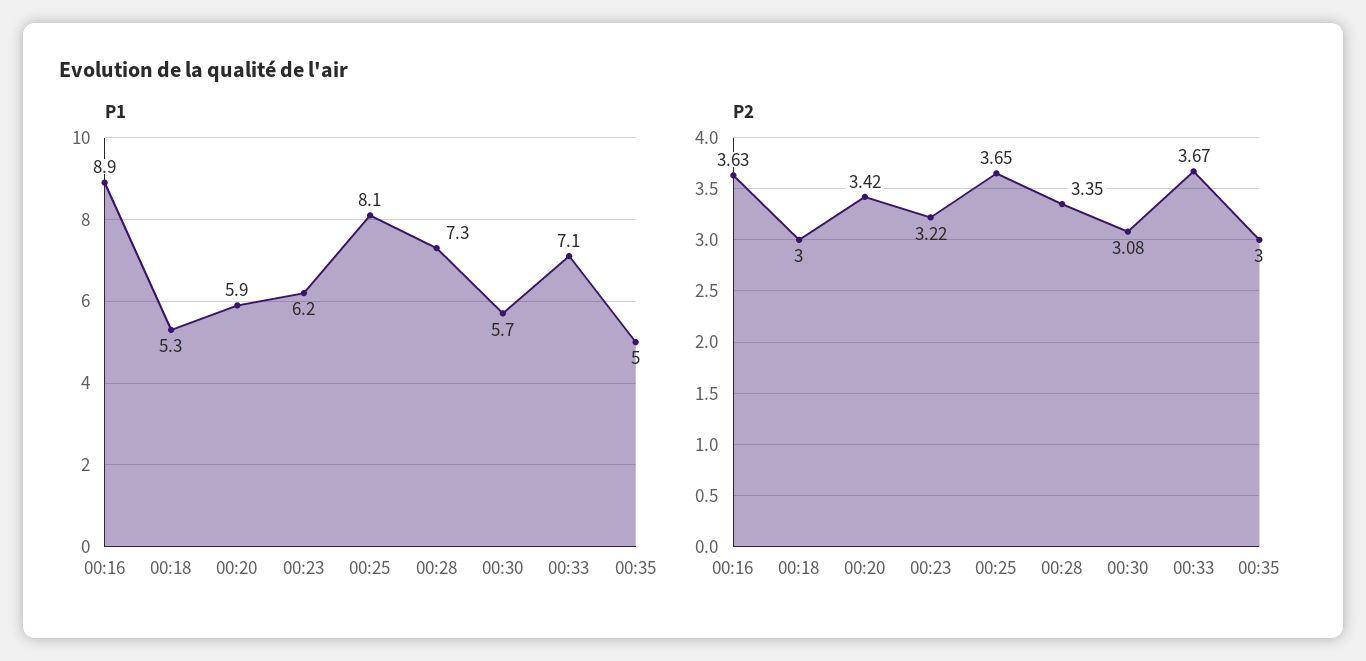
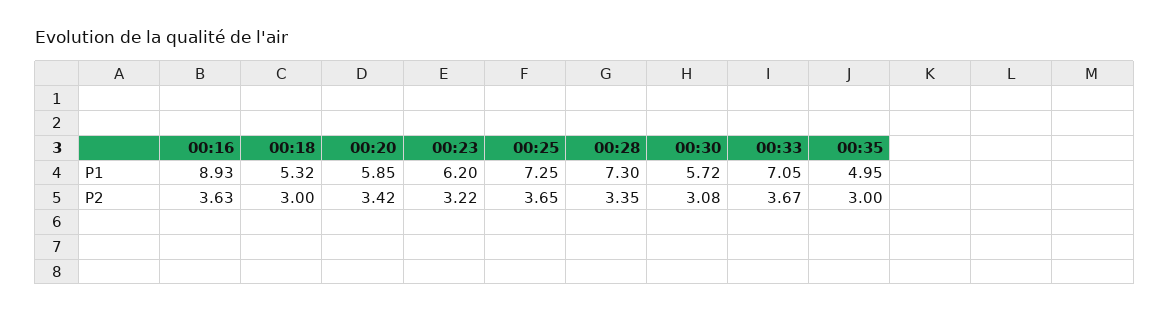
P1, 00:25: 8.1 -> 7.25

